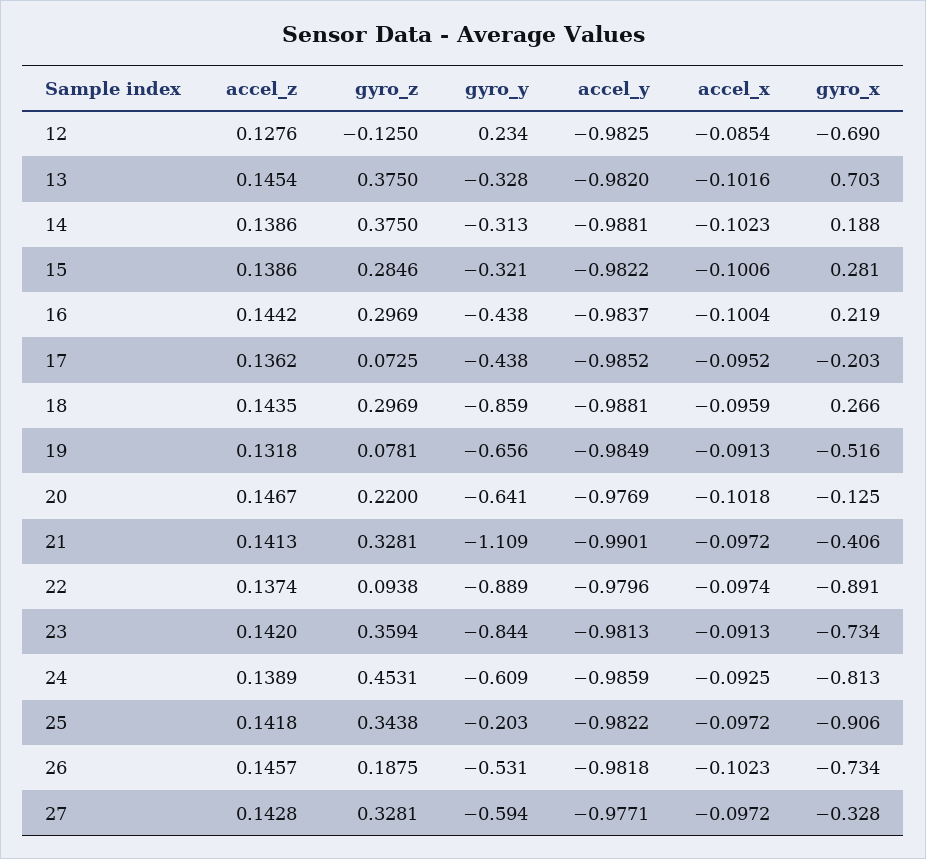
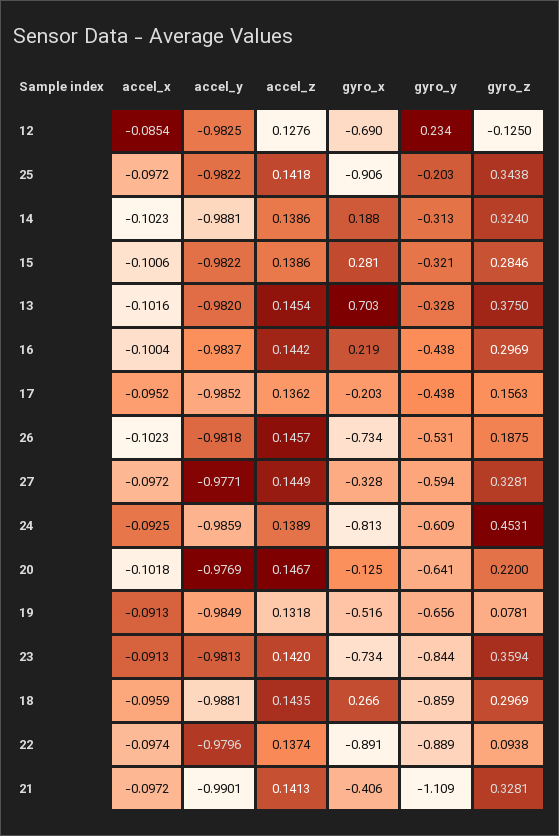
gyro_z, 14: 0.375 -> 0.324
gyro_z, 17: 0.0725 -> 0.1563
accel_z, 27: 0.1428 -> 0.1449

